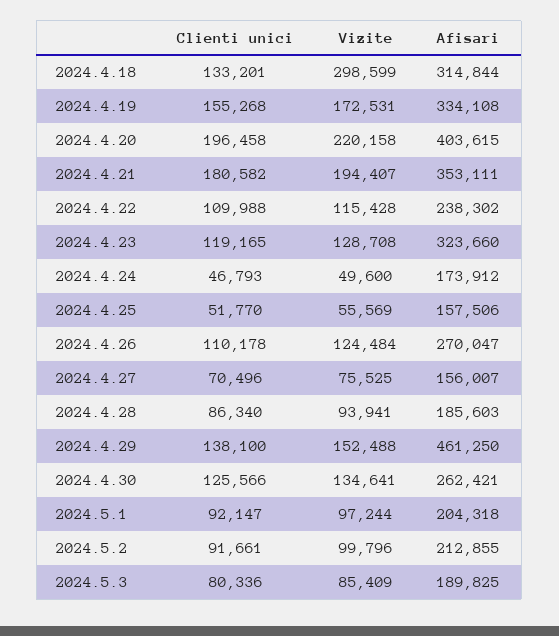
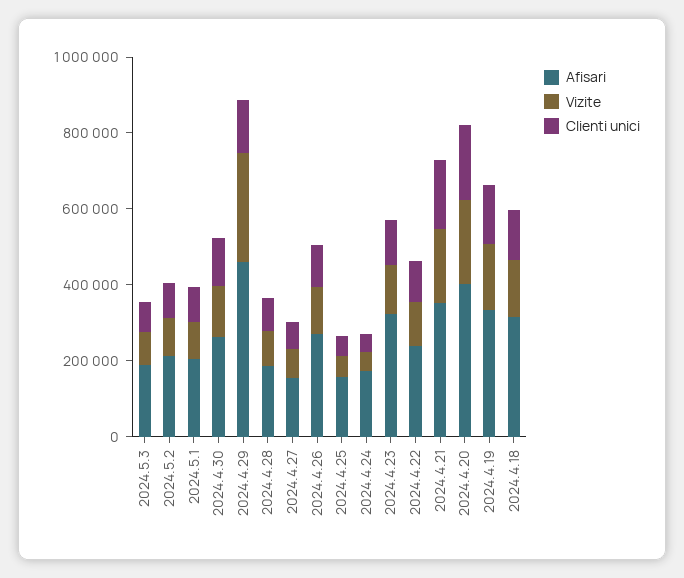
Vizite, 2024.4.18: 298599 -> 150000
Vizite, 2024.4.29: 152488 -> 300000

